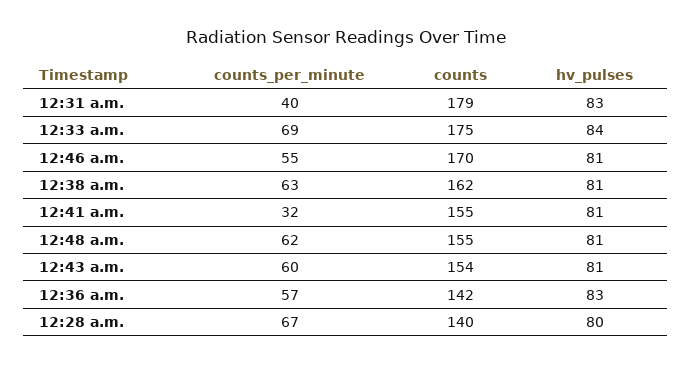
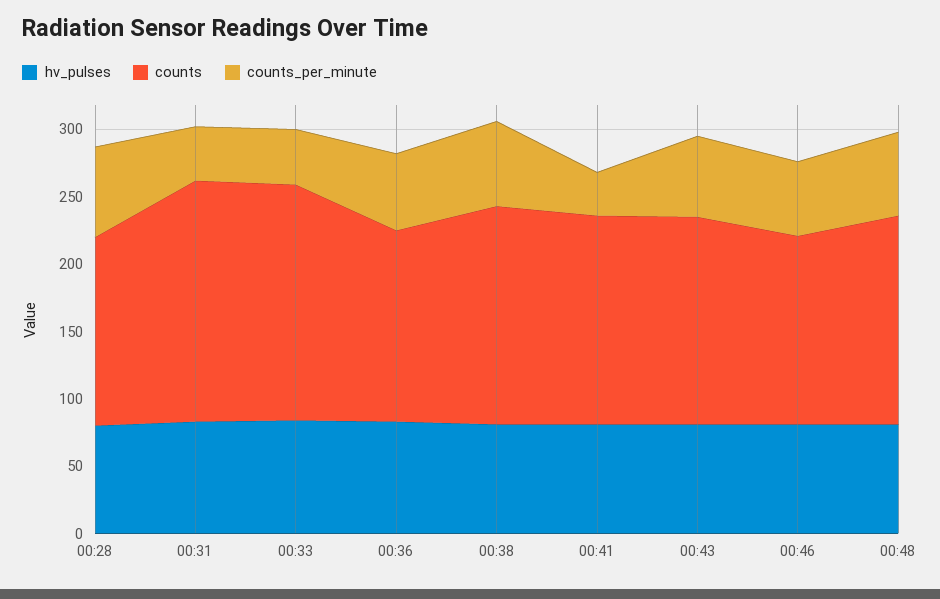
counts_per_minute, 12:33 a.m.: 69 -> 40
counts, 12:46 a.m.: 170 -> 140

